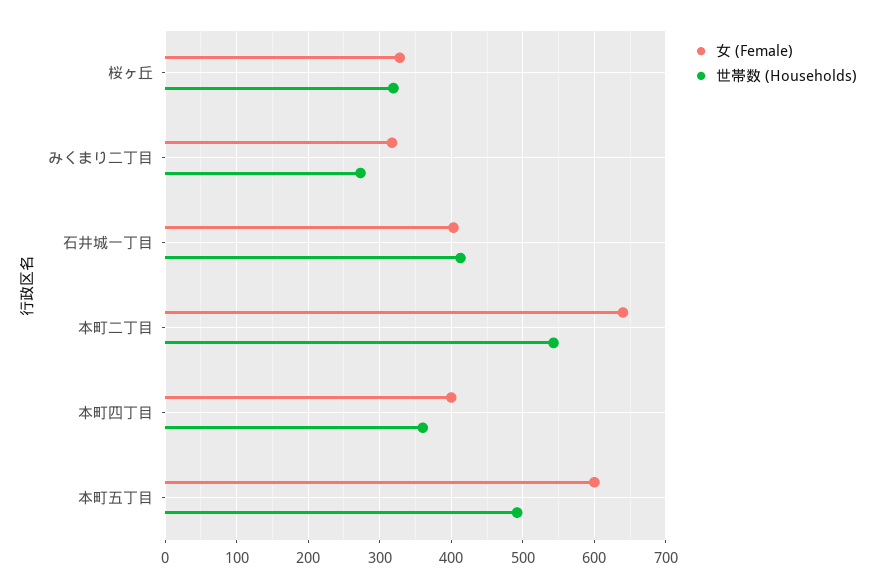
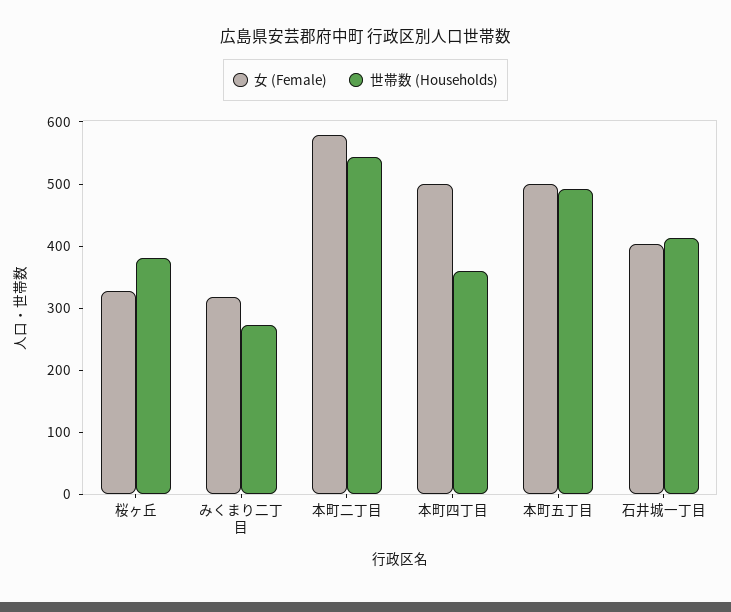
世帯数 (Households), 桜ヶ丘: 320 -> 380
女 (Female), 本町二丁目: 640 -> 580
女 (Female), 本町四丁目: 400 -> 500
女 (Female), 本町五丁目: 600 -> 500

